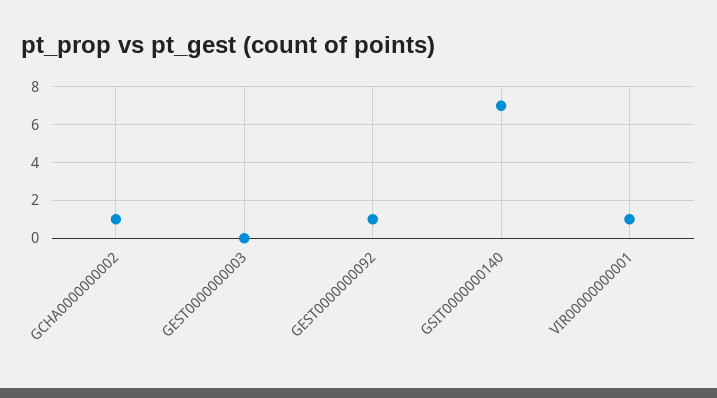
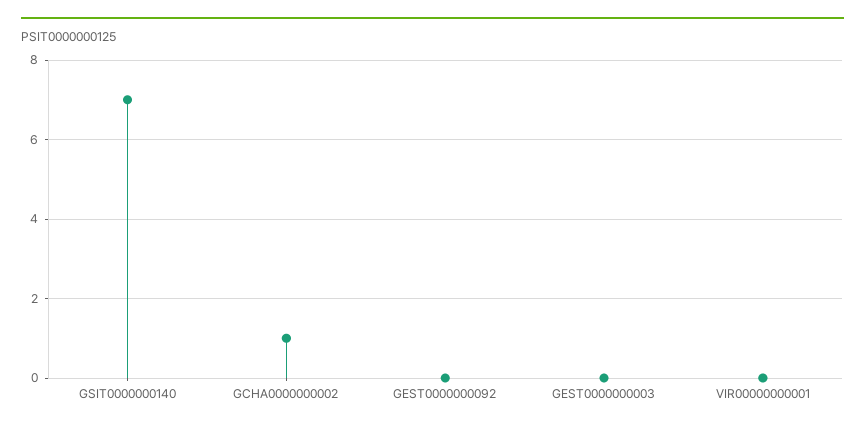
GEST0000000092: 1 -> 0
VIR00000000001: 1 -> 0

